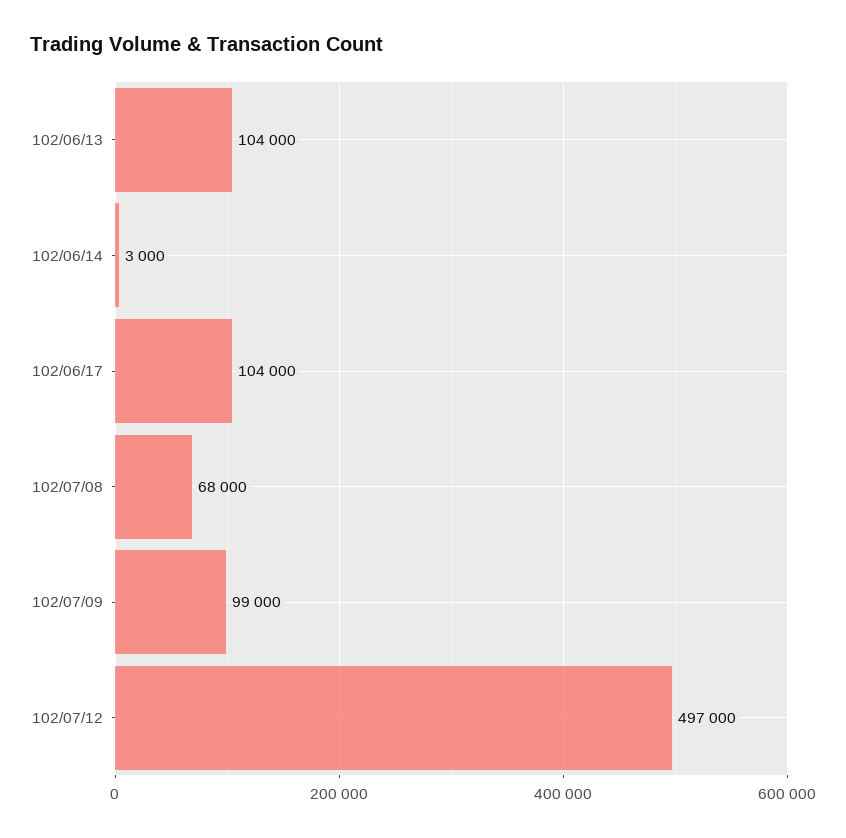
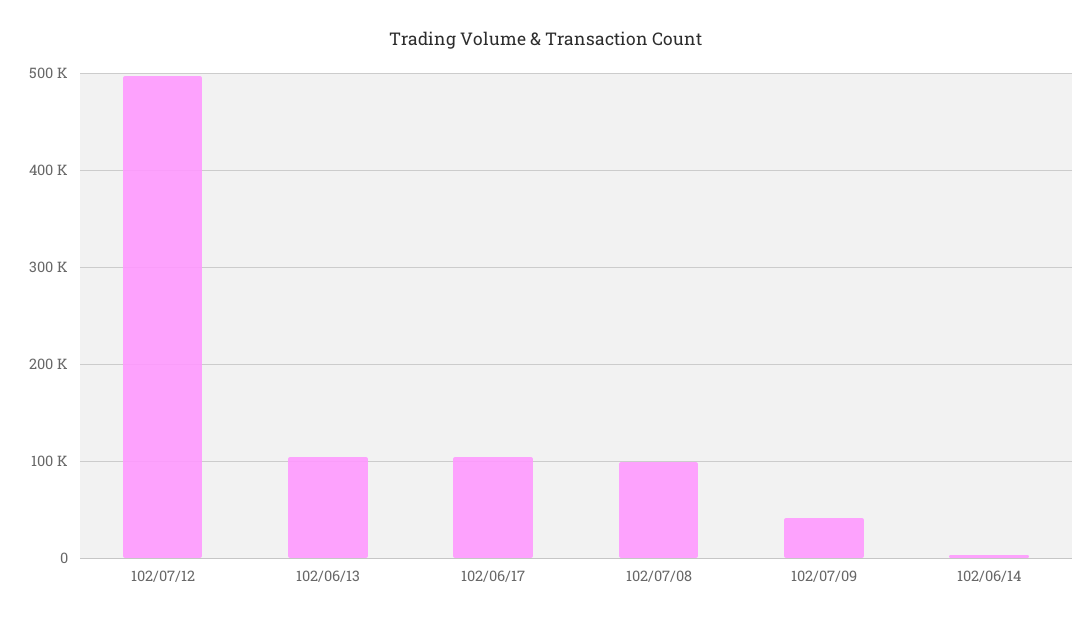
102/07/08: 68000 -> 100000
102/07/09: 99000 -> 40000

